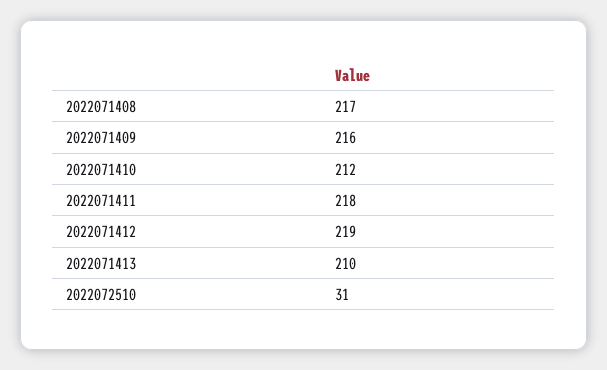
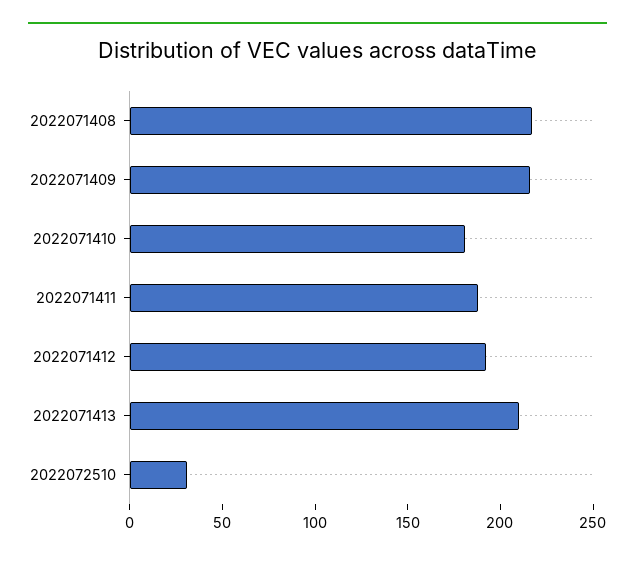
2022071410: 212 -> 180
2022071411: 218 -> 190
2022071412: 219 -> 190

